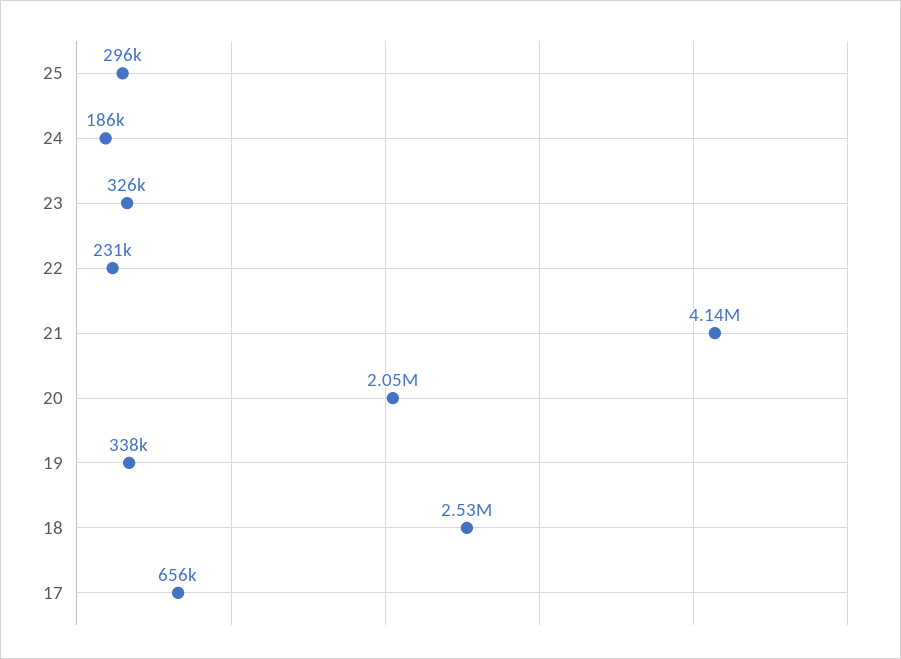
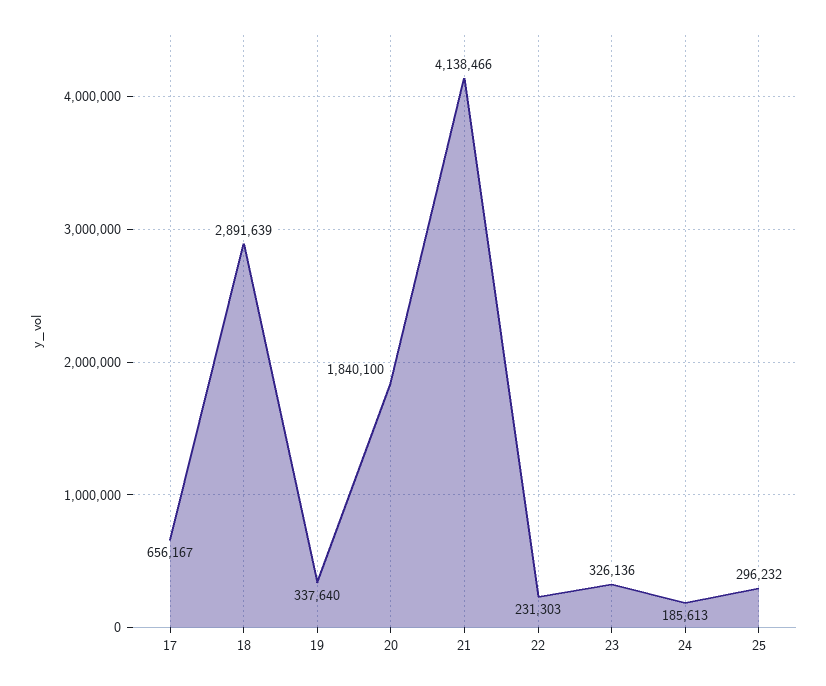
20: 2050000 -> 1840100
18: 2530000 -> 2891639

